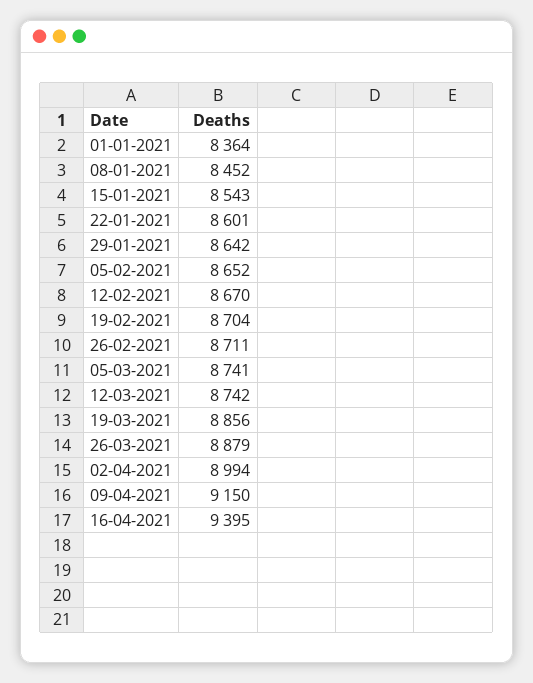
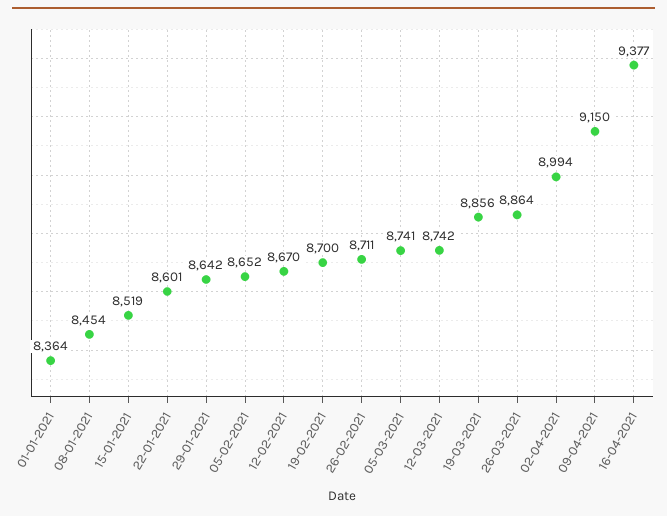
08-01-2021: 8452 -> 8454
15-01-2021: 8543 -> 8519
19-02-2021: 8704 -> 8700
26-03-2021: 8879 -> 8864
16-04-2021: 9395 -> 9377

